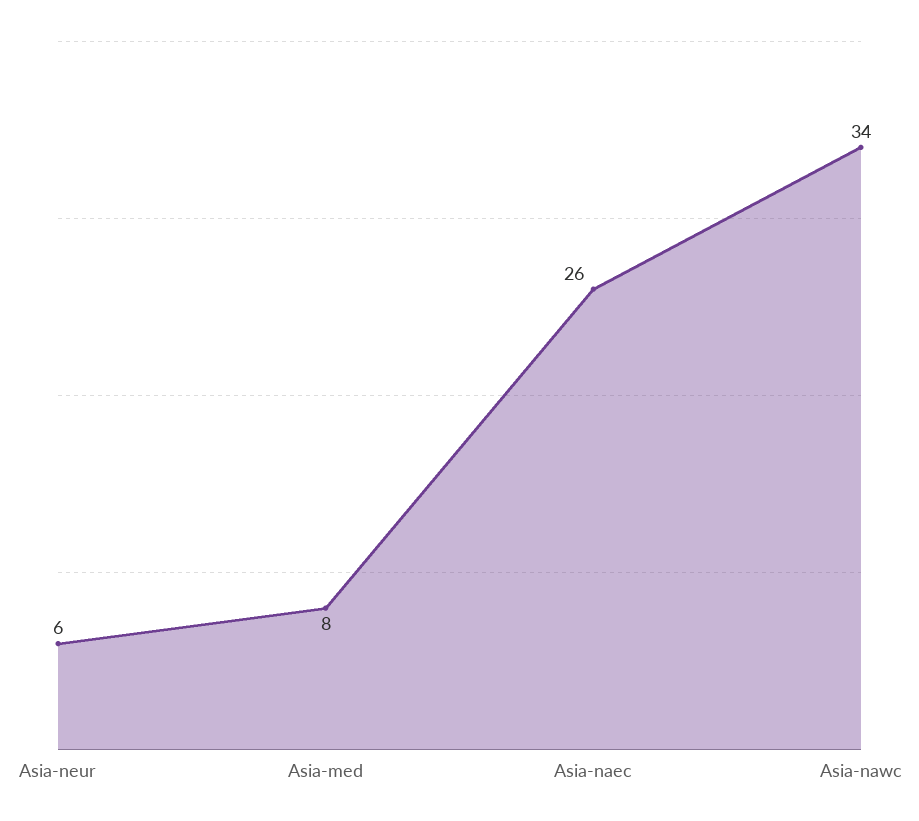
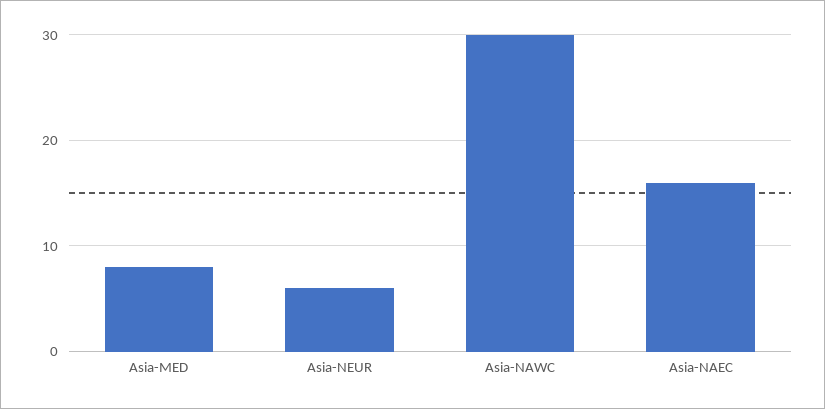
Asia-naec: 26 -> 16
Asia-nawc: 34 -> 30

